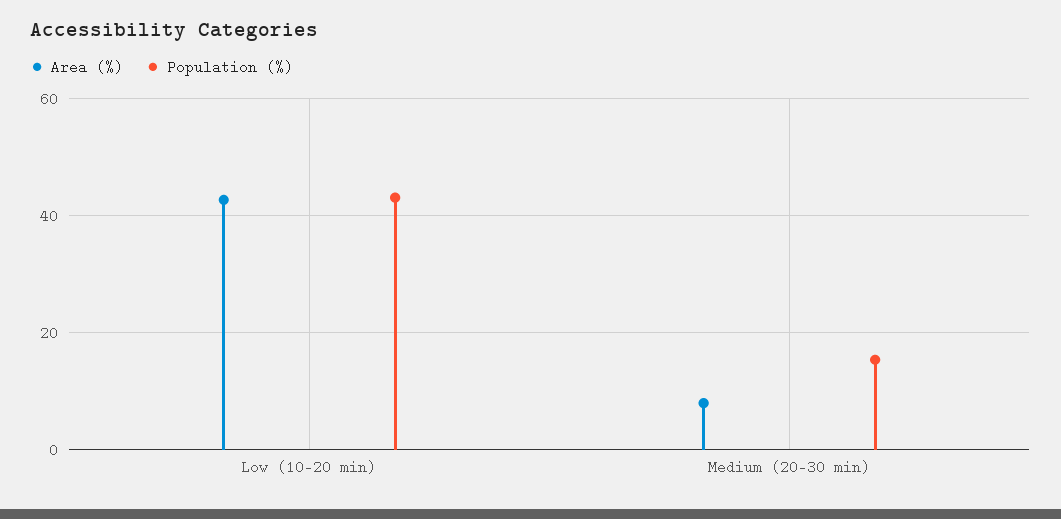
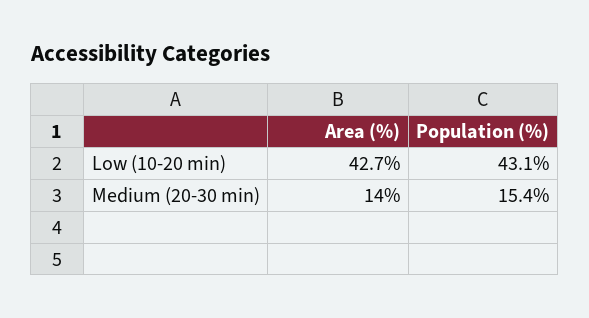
Area (%), Medium (20-30 min): 8 -> 14

